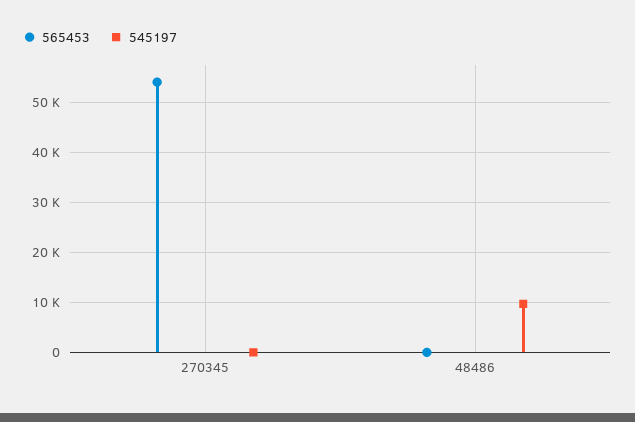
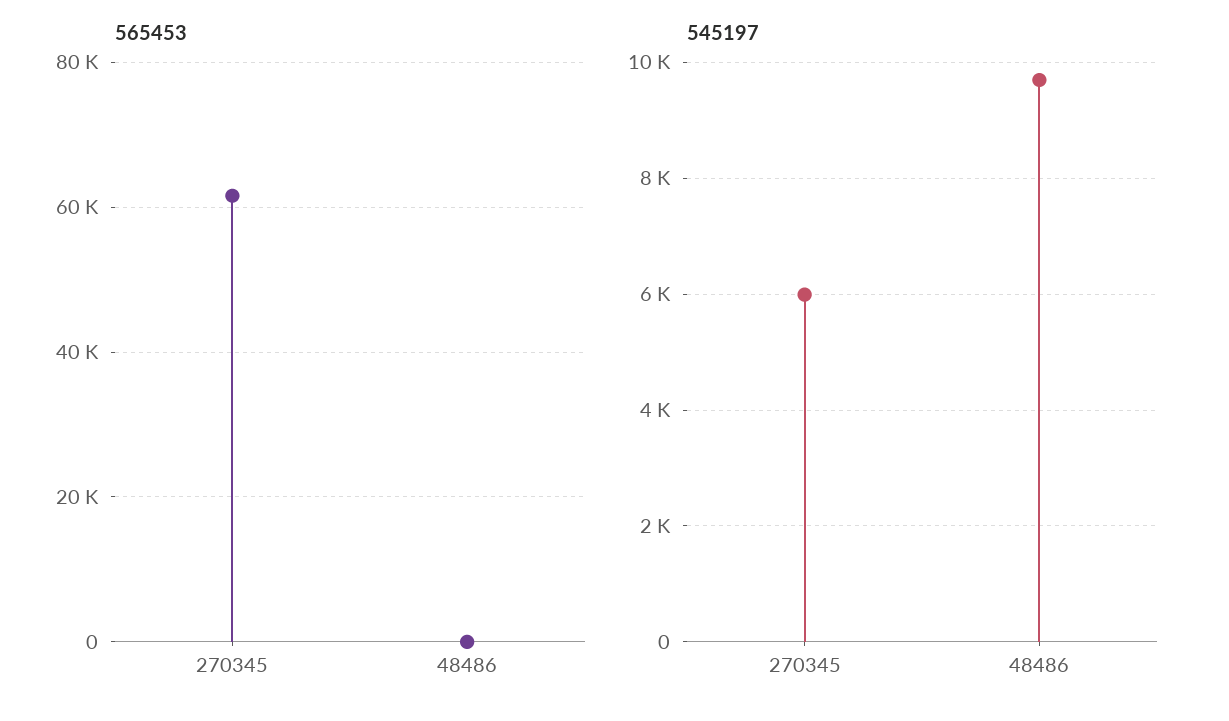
565453, 270345: 54000 -> 62000
545197, 270345: 0 -> 6000

